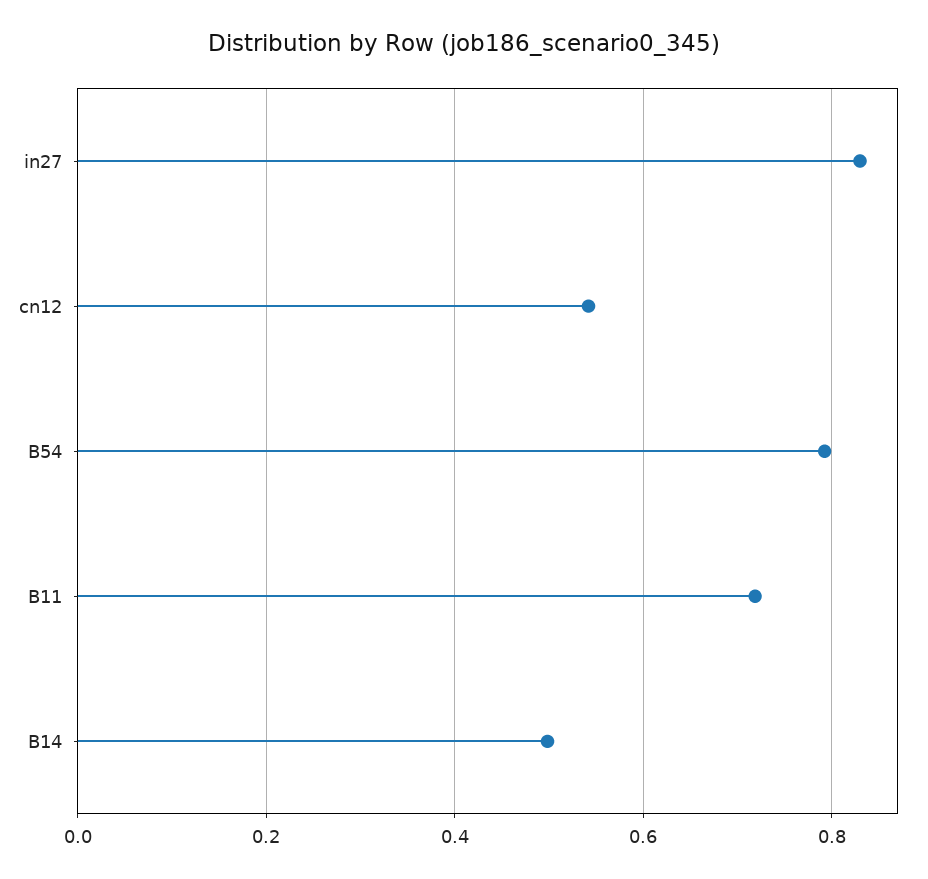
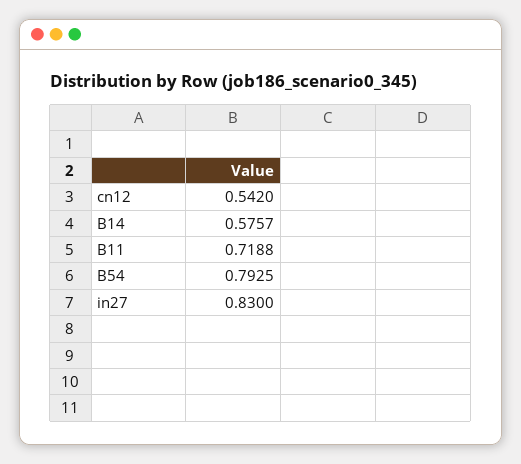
B14: 0.5 -> 0.5757

